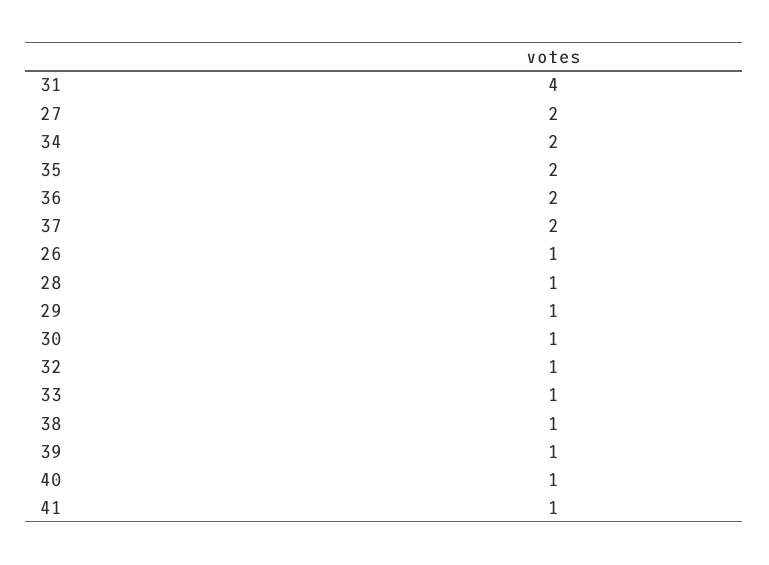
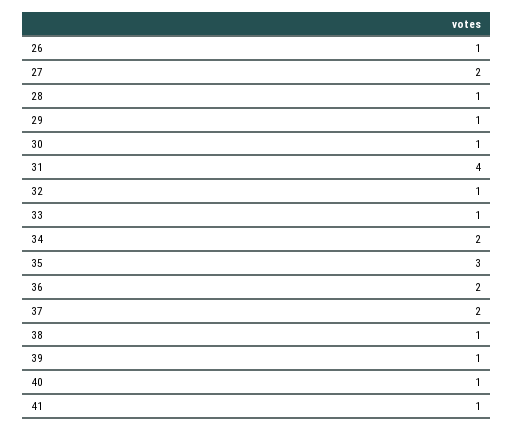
35: 2 -> 3

